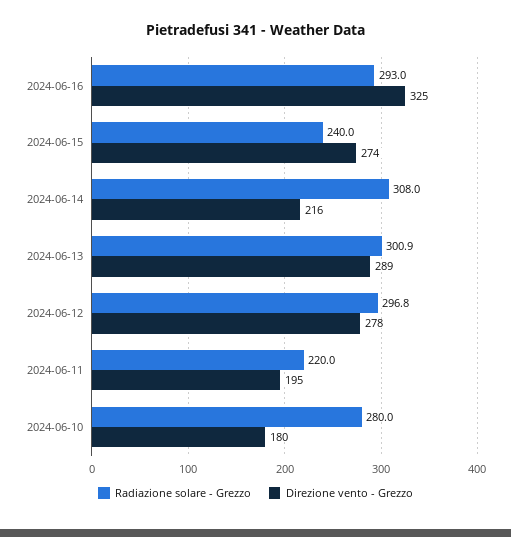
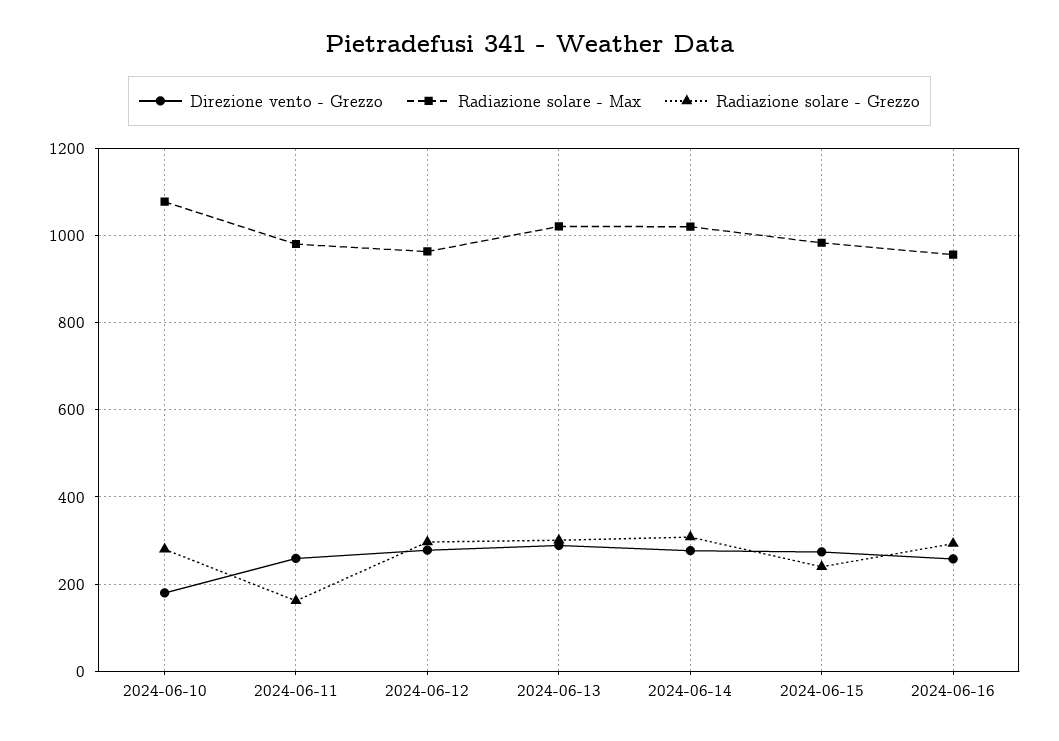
Direzione vento - Grezzo, 2024-06-16: 325 -> 260
Direzione vento - Grezzo, 2024-06-14: 216 -> 280
Radiazione solare - Grezzo, 2024-06-11: 220 -> 160
Direzione vento - Grezzo, 2024-06-11: 195 -> 260
Radiazione solare - Max, 2024-06-10: none -> 1080
Radiazione solare - Max, 2024-06-11: none -> 980
Radiazione solare - Max, 2024-06-12: none -> 960
Radiazione solare - Max, 2024-06-13: none -> 1020
Radiazione solare - Max, 2024-06-14: none -> 1020
Radiazione solare - Max, 2024-06-15: none -> 980
Radiazione solare - Max, 2024-06-16: none -> 960

